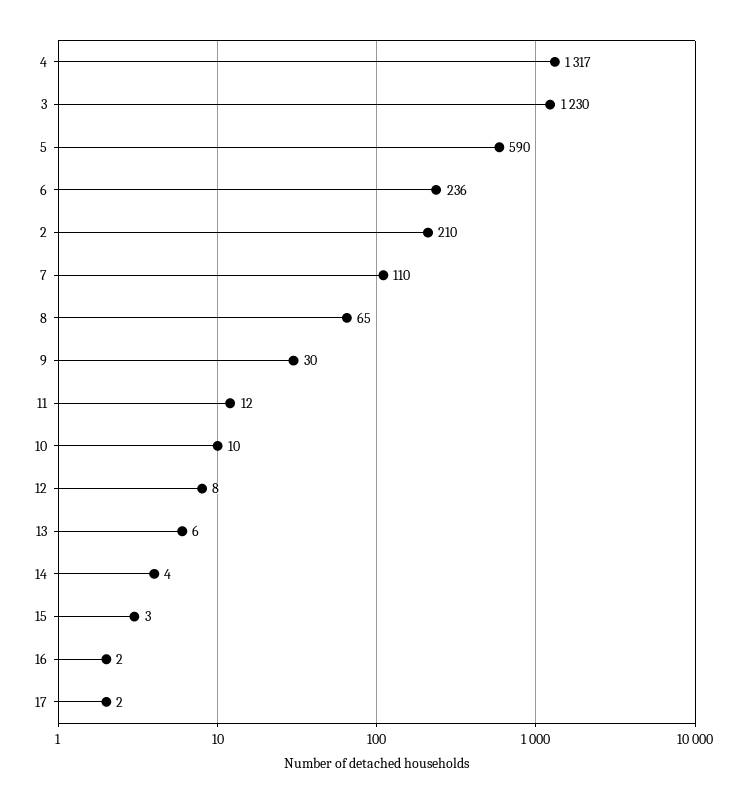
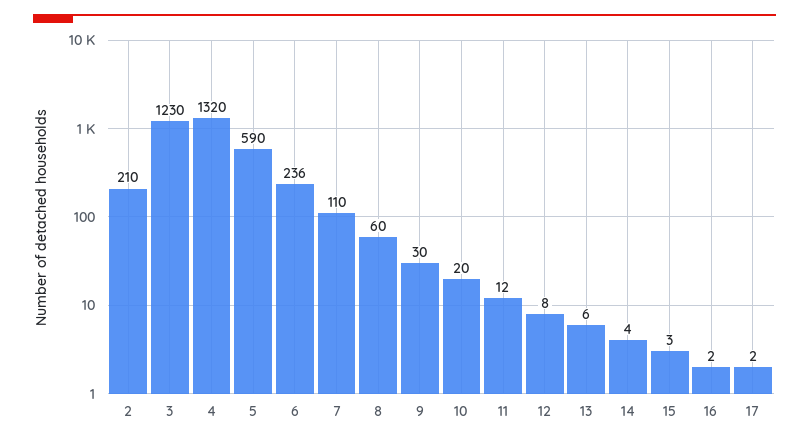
4: 1317 -> 1320
8: 65 -> 60
10: 10 -> 20

